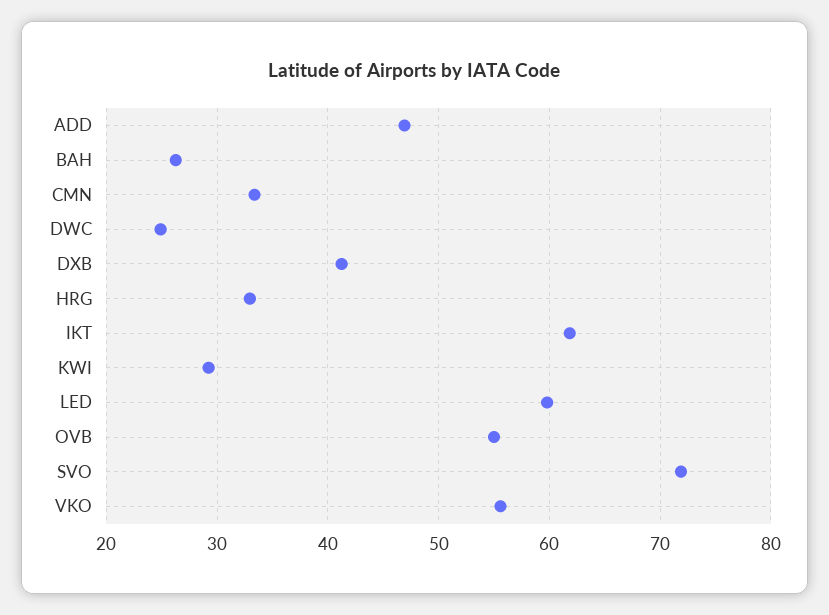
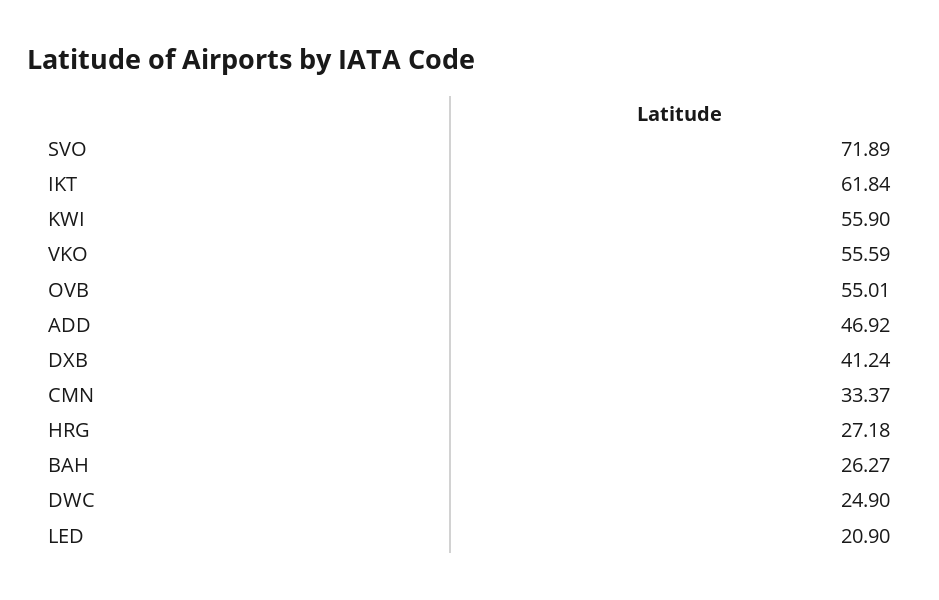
HRG: 33 -> 27.18
KWI: 29 -> 55.9
LED: 60 -> 20.9

